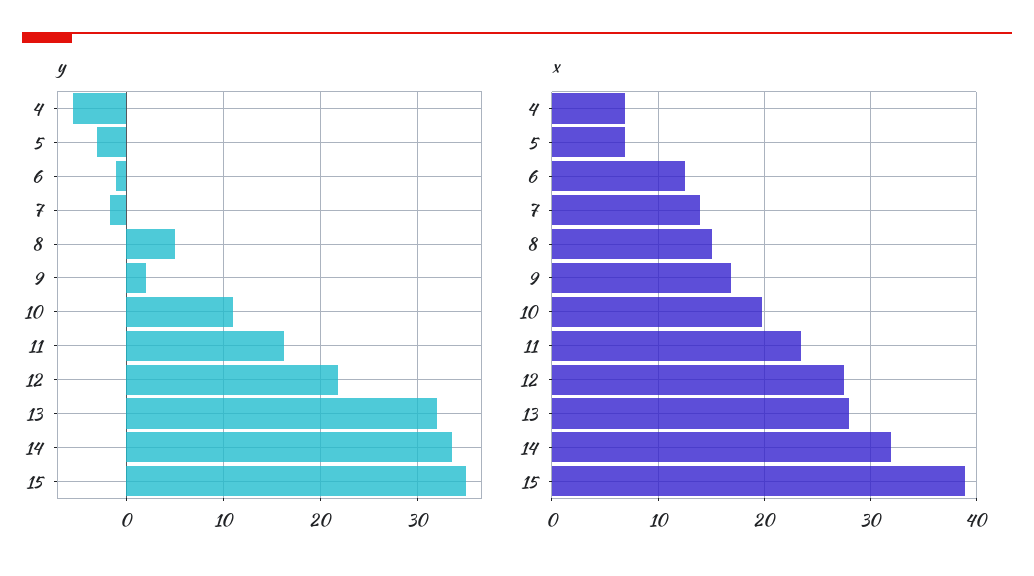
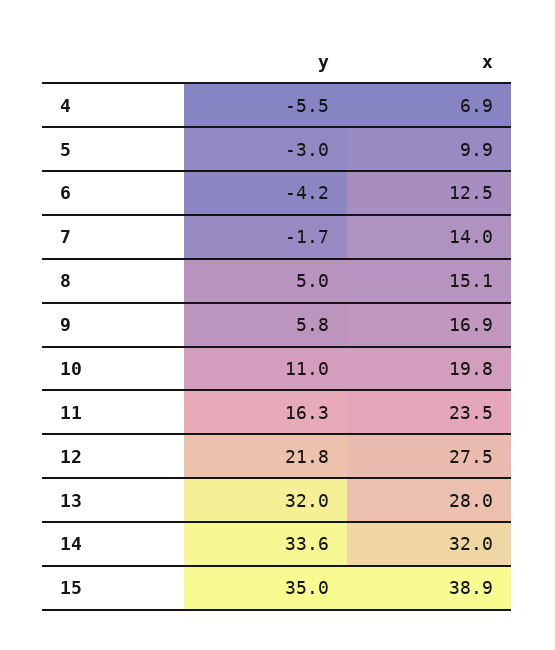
y, 6: -1 -> -4.2
y, 9: 2 -> 5.8
x, 5: 7 -> 9.9

